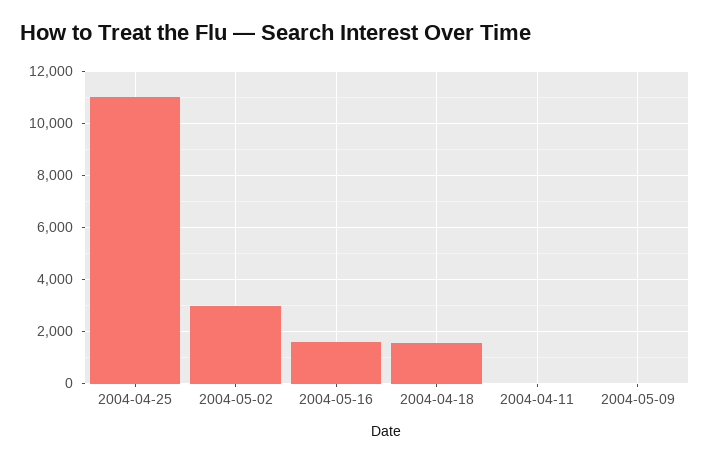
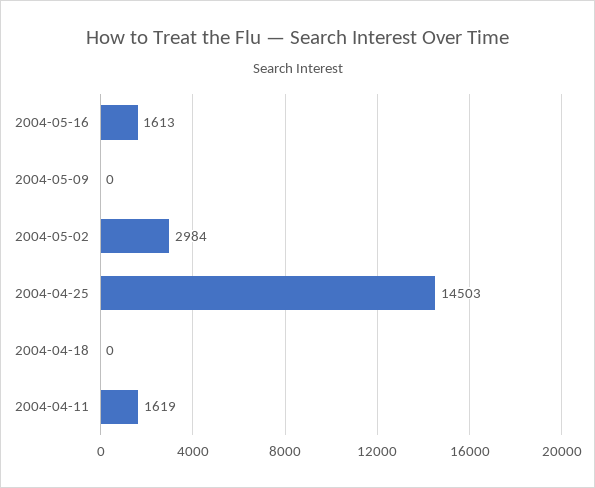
2004-04-25: 11000 -> 14503
2004-04-18: 1500 -> 0
2004-04-11: 0 -> 1619

